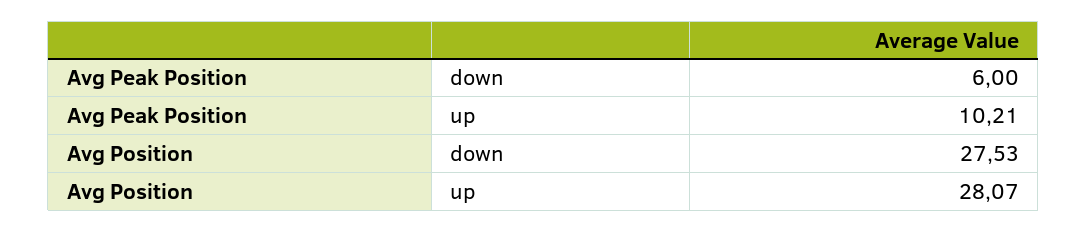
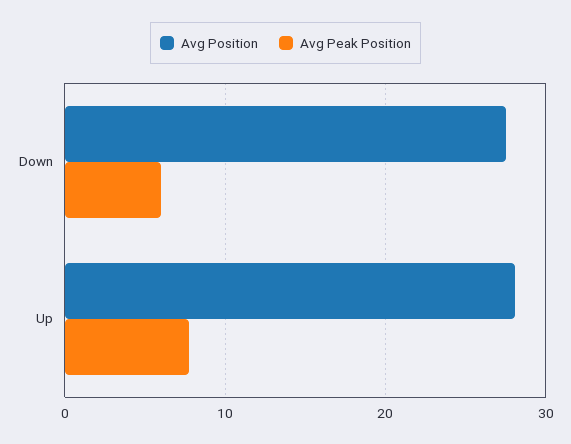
Avg Peak Position, up: 10.21 -> 8

